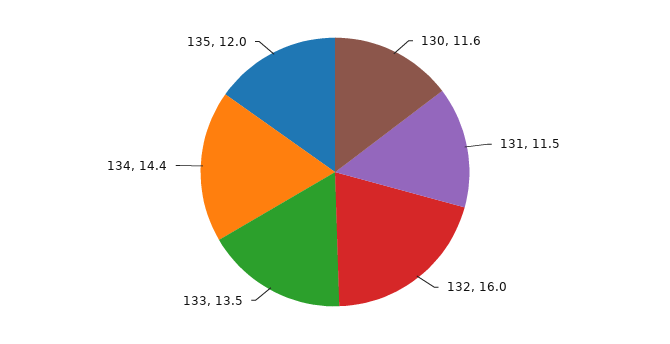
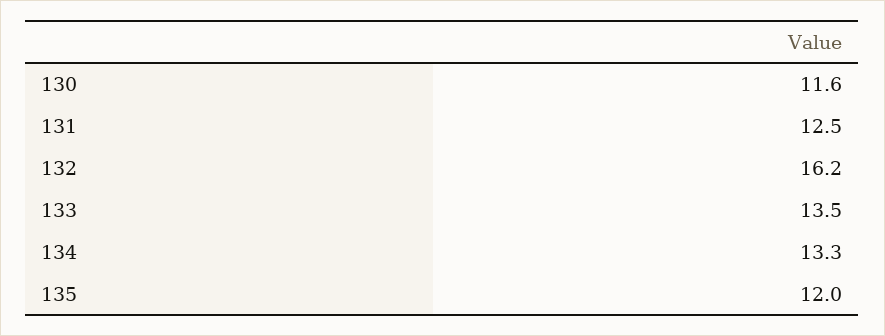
131: 11.5 -> 12.5
132: 16 -> 16.2
134: 14.4 -> 13.3

